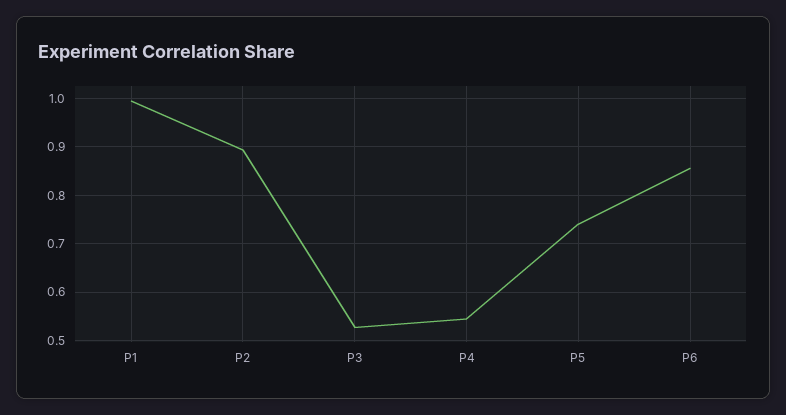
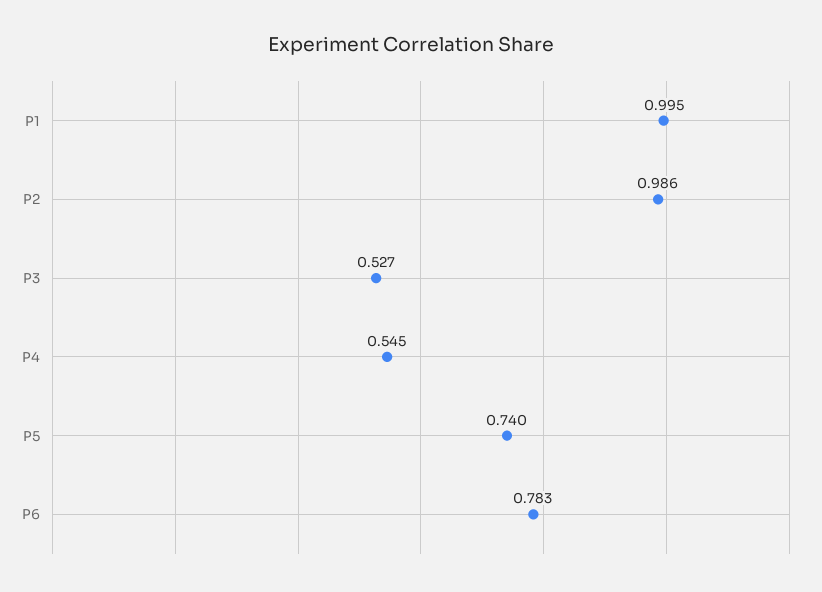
P2: 0.9 -> 0.986
P6: 0.86 -> 0.783

